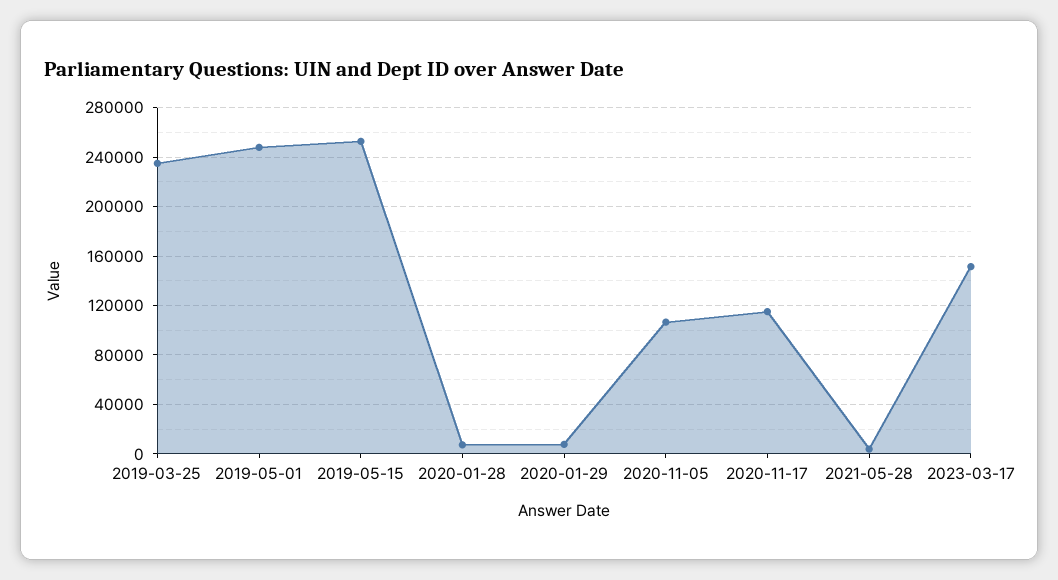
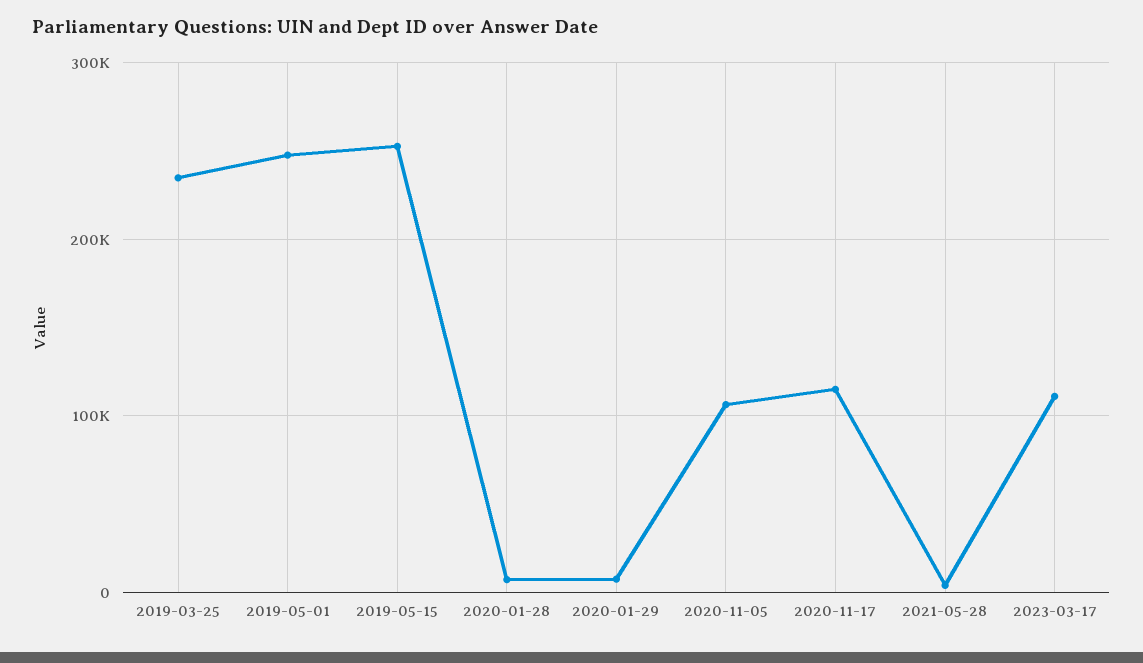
2023-03-17: 150000 -> 110000

